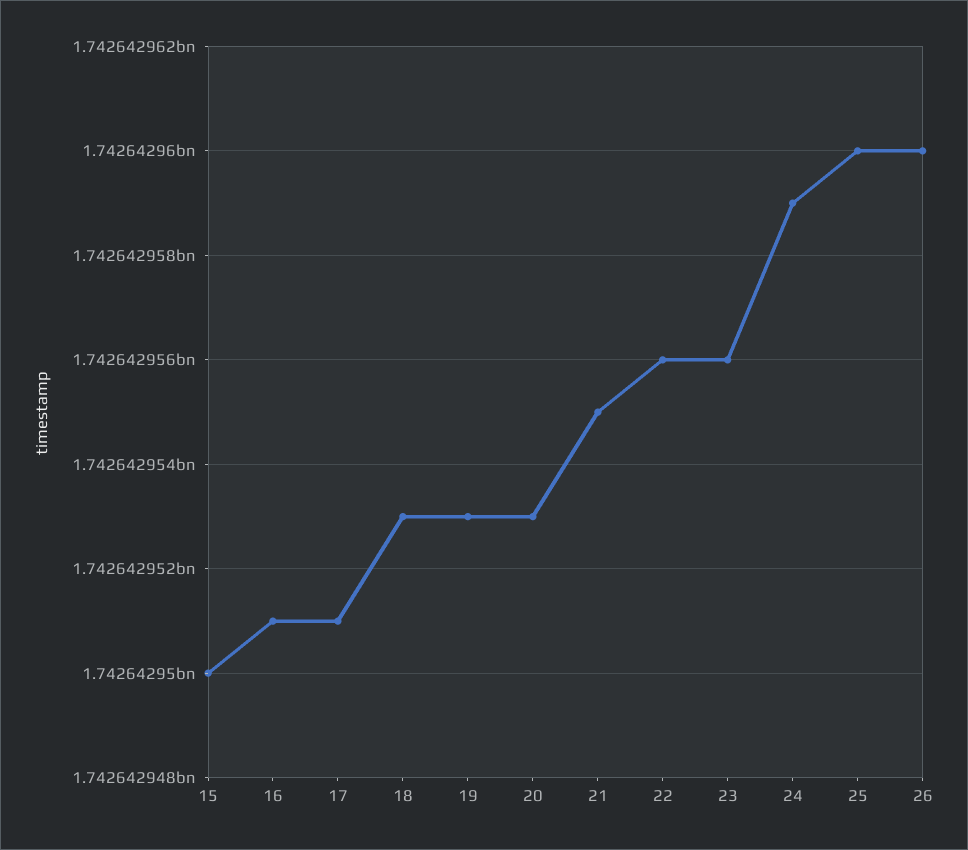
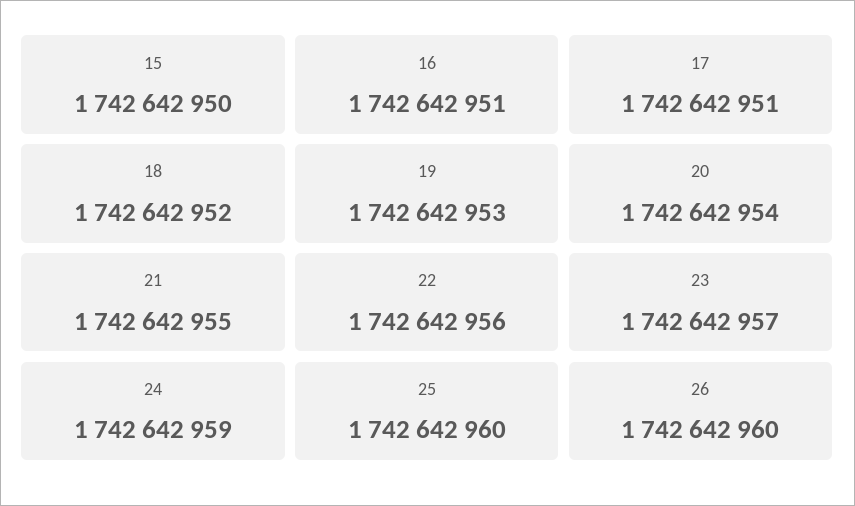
18: 1742642953 -> 1742642952
20: 1742642953 -> 1742642954
23: 1742642956 -> 1742642957

